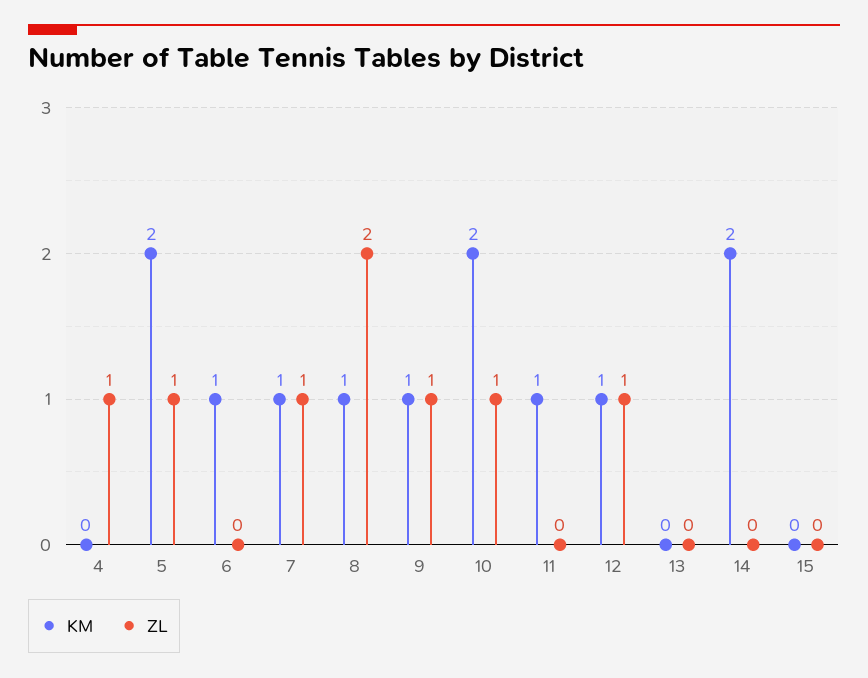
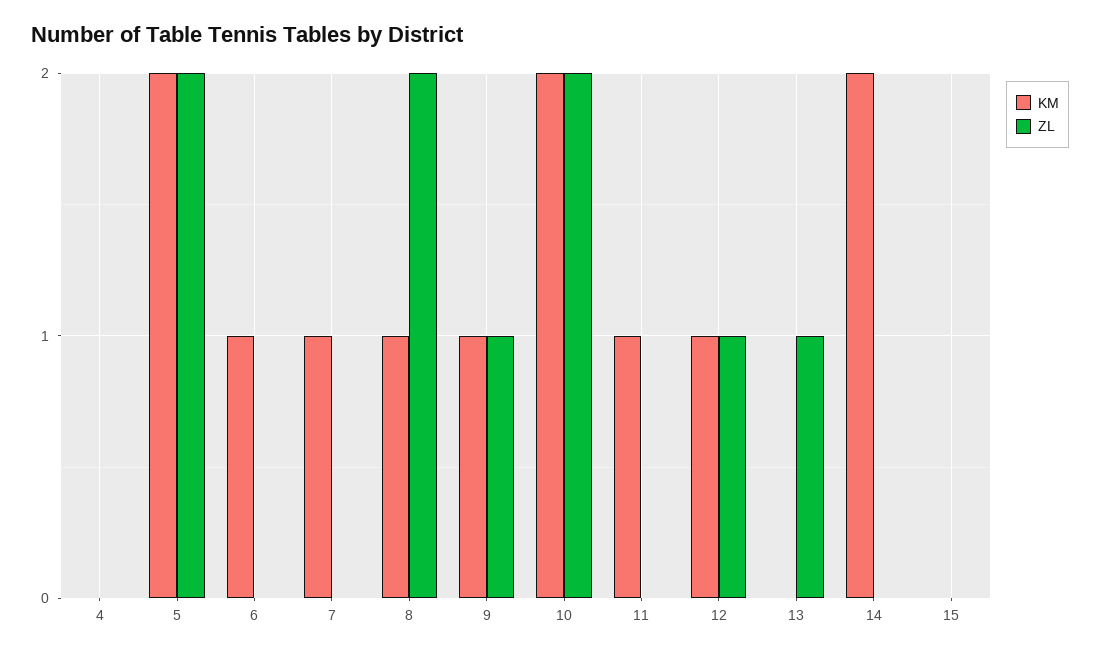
ZL, 4: 1 -> 0
ZL, 5: 1 -> 2
ZL, 7: 1 -> 0
ZL, 10: 1 -> 2
ZL, 13: 0 -> 1

